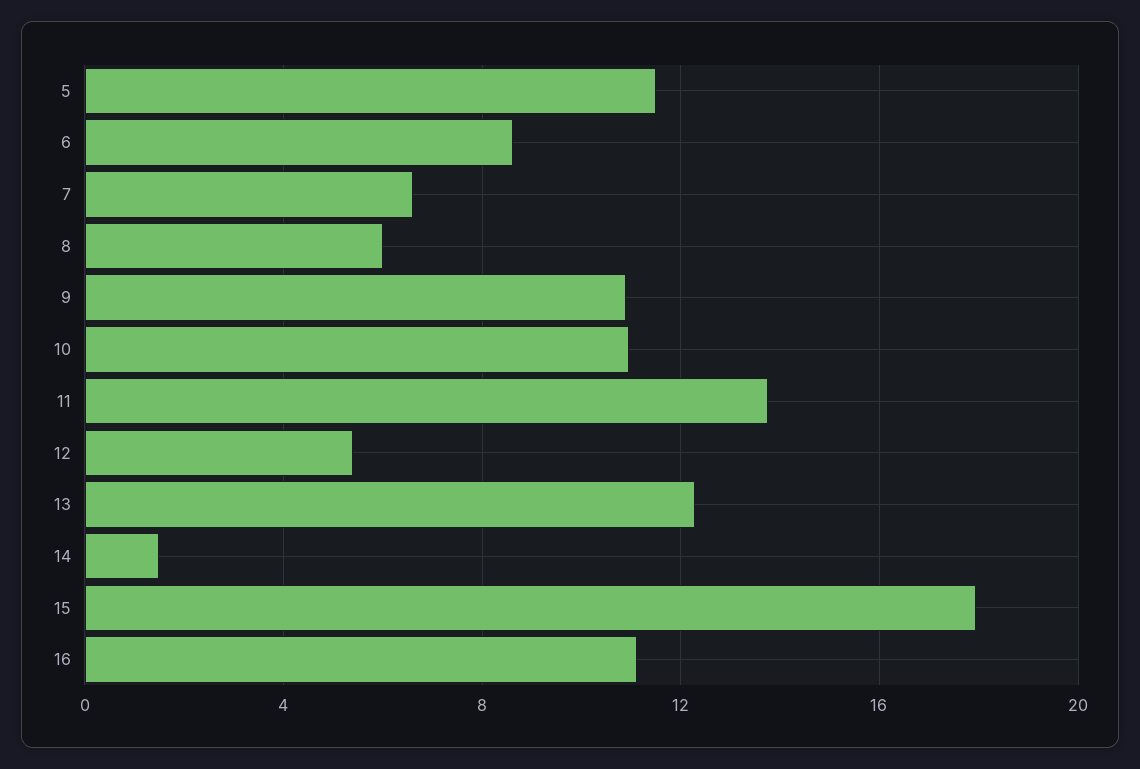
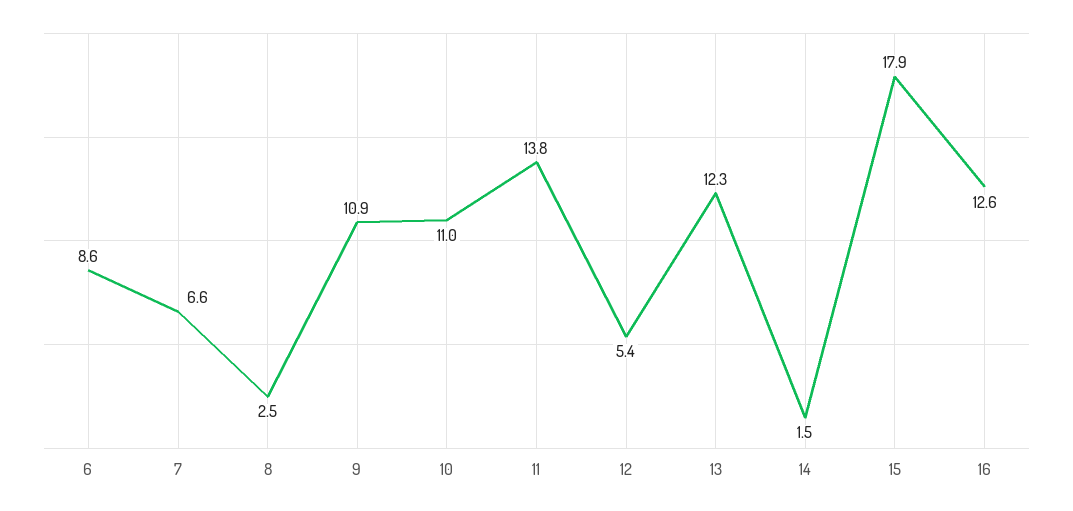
5: 11.5 -> none
8: 6 -> 2.5
16: 11 -> 12.6

